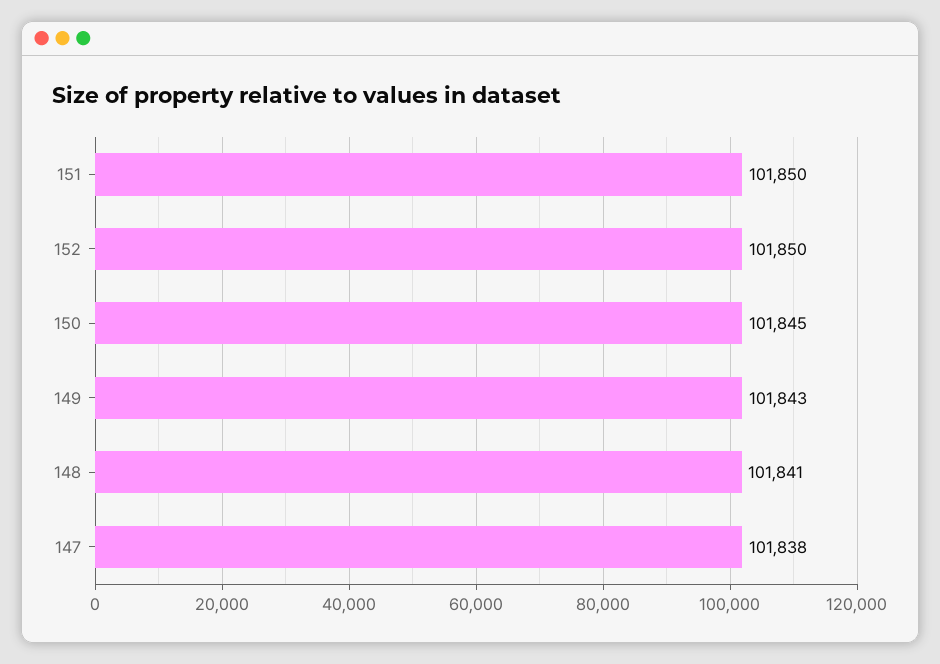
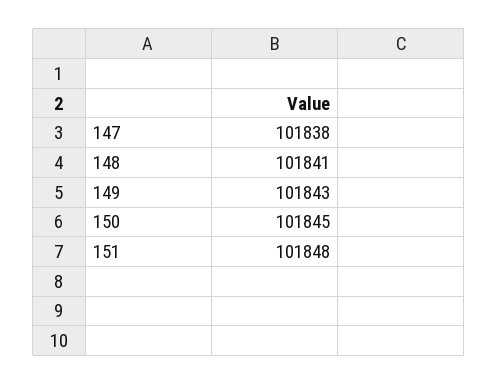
151: 101850 -> 101848
152: 101850 -> none

